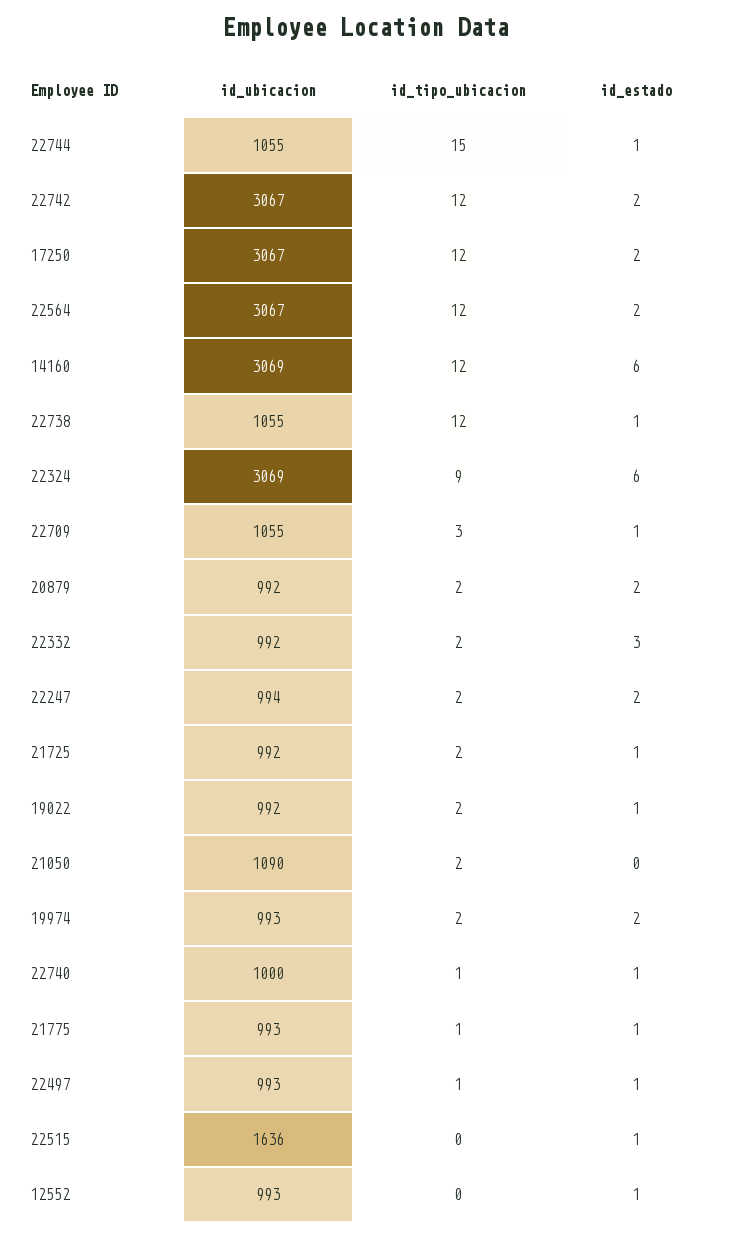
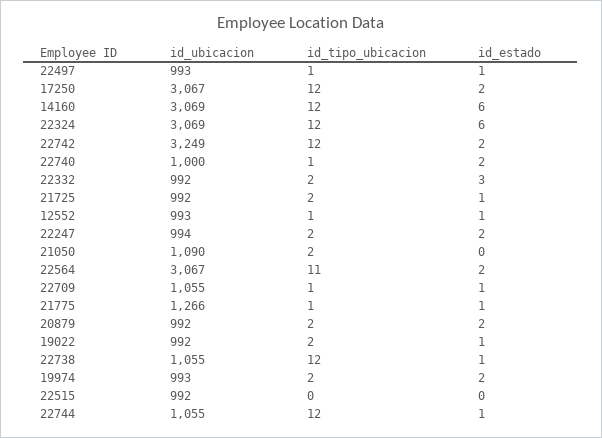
id_tipo_ubicacion, 22744: 15 -> 12
id_ubicacion, 22742: 3067 -> 3249
id_tipo_ubicacion, 22564: 12 -> 11
id_tipo_ubicacion, 22324: 9 -> 12
id_tipo_ubicacion, 22709: 3 -> 1
id_estado, 22740: 1 -> 2
id_ubicacion, 21775: 993 -> 1266
id_ubicacion, 22515: 1636 -> 992
id_estado, 22515: 1 -> 0
id_tipo_ubicacion, 12552: 0 -> 1

